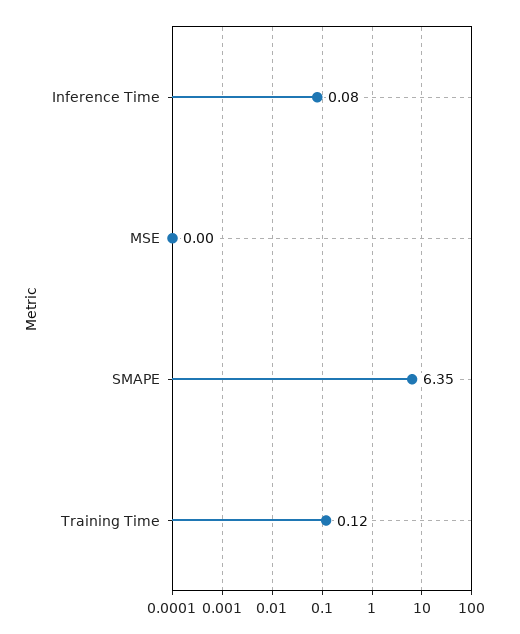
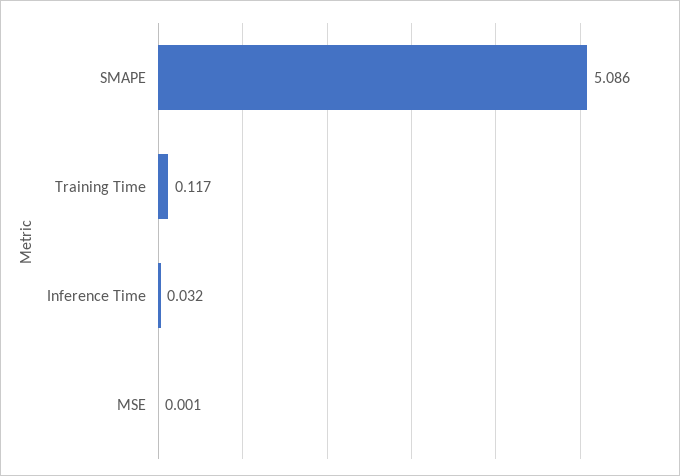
Inference Time: 0.08 -> 0.032
SMAPE: 6.35 -> 5.086

